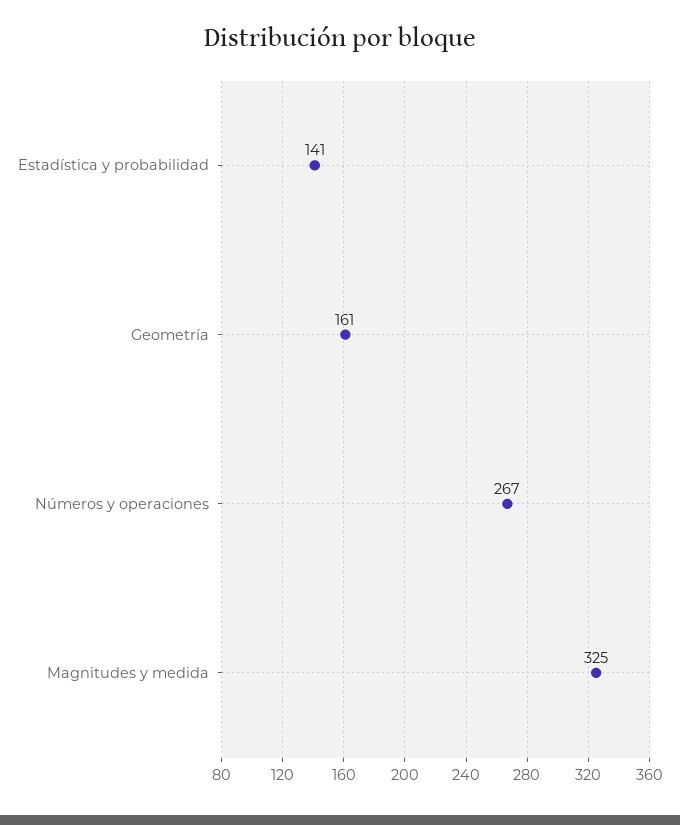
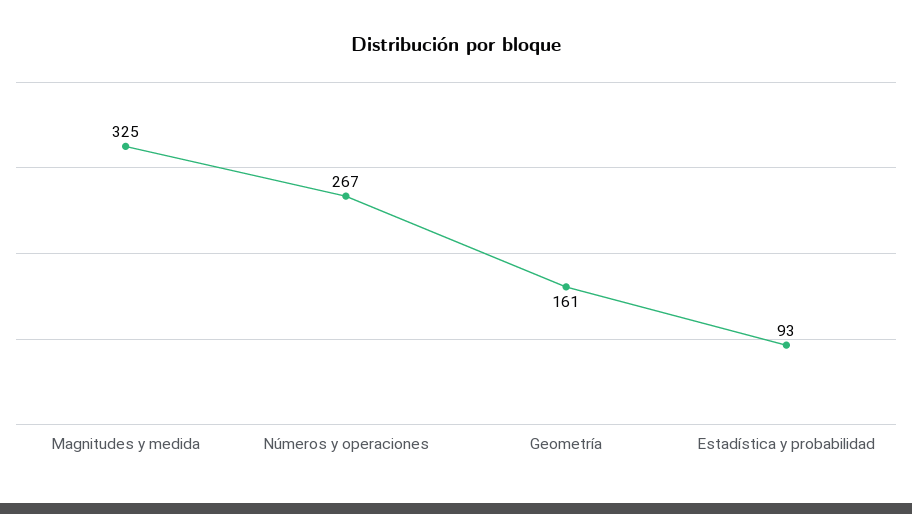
Estadística y probabilidad: 141 -> 93

